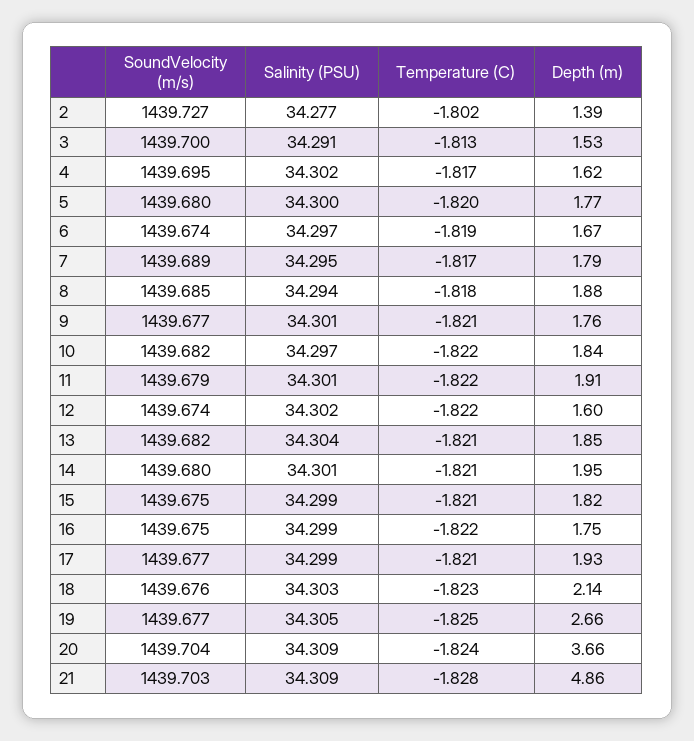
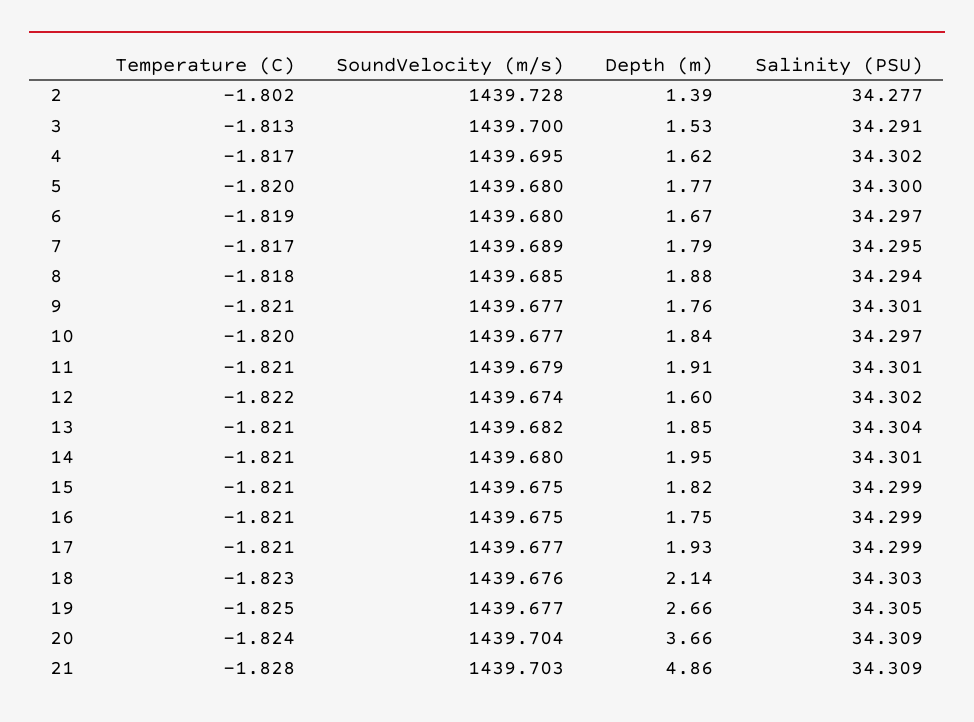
SoundVelocity (m/s), 2: 1439.727 -> 1439.728
SoundVelocity (m/s), 6: 1439.674 -> 1439.68
SoundVelocity (m/s), 10: 1439.682 -> 1439.677
Temperature (C), 10: -1.822 -> -1.82
Temperature (C), 11: -1.822 -> -1.821
Temperature (C), 16: -1.822 -> -1.821

